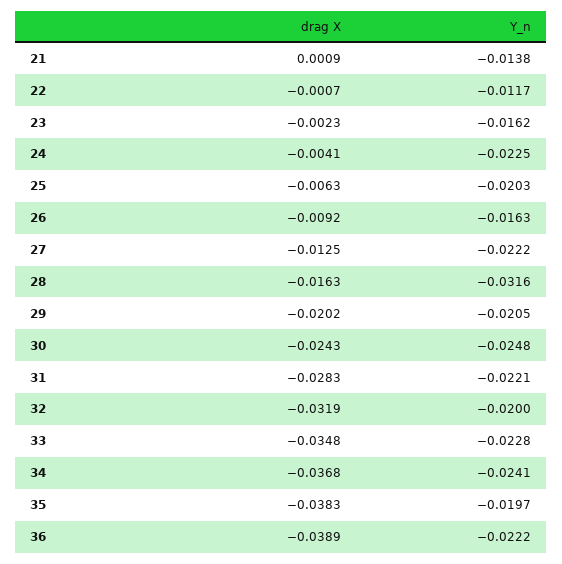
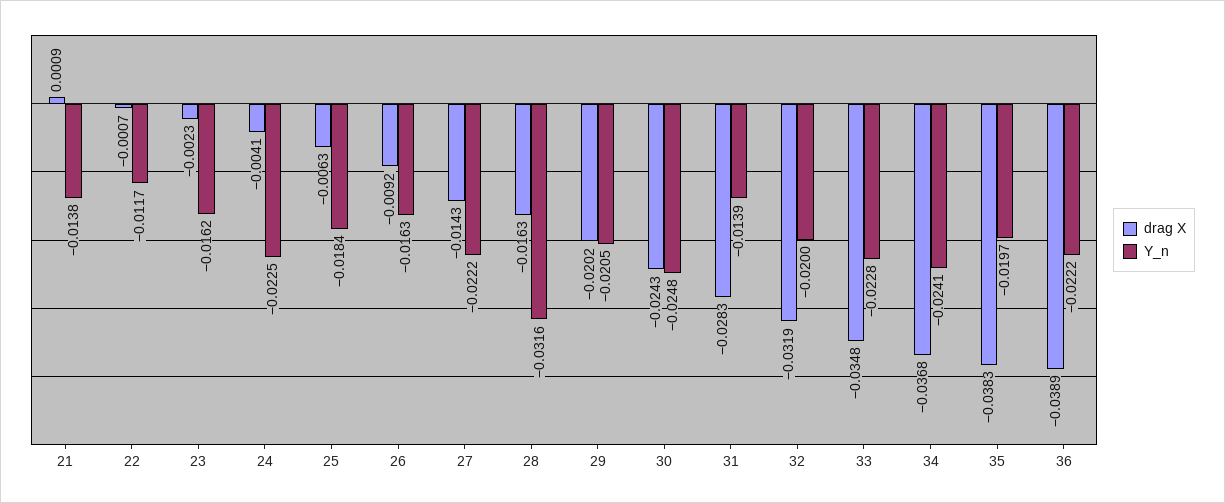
Y_n, 25: -0.0203 -> -0.0184
drag X, 27: -0.0125 -> -0.0143
Y_n, 31: -0.0221 -> -0.0139

